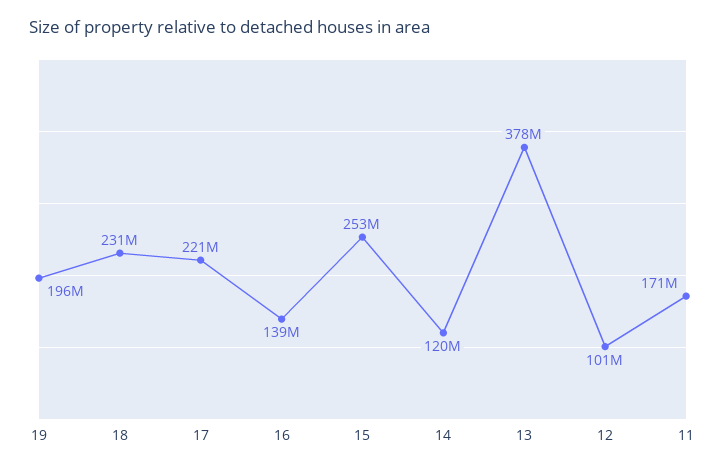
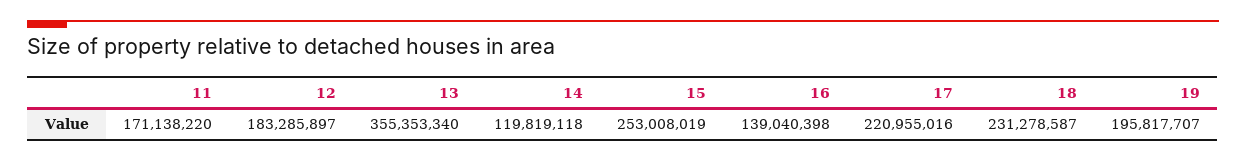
13: 378000000 -> 355353340
12: 101000000 -> 183285897

